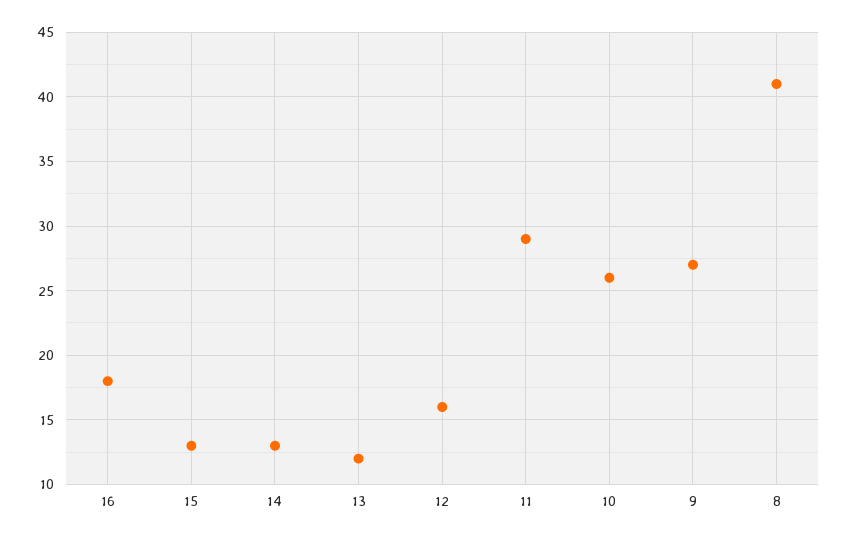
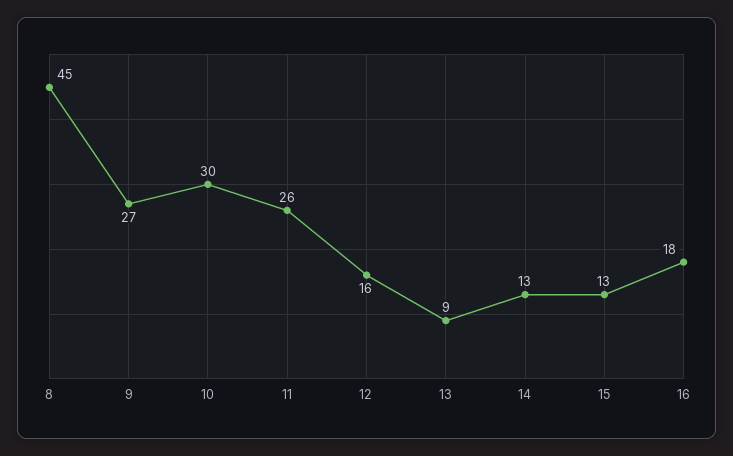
13: 12 -> 9
11: 29 -> 26
10: 26 -> 30
8: 41 -> 45

